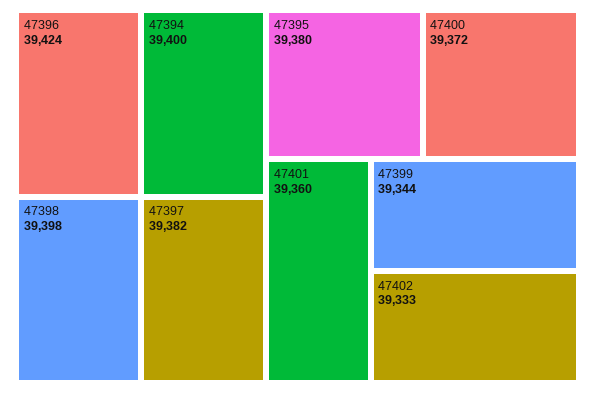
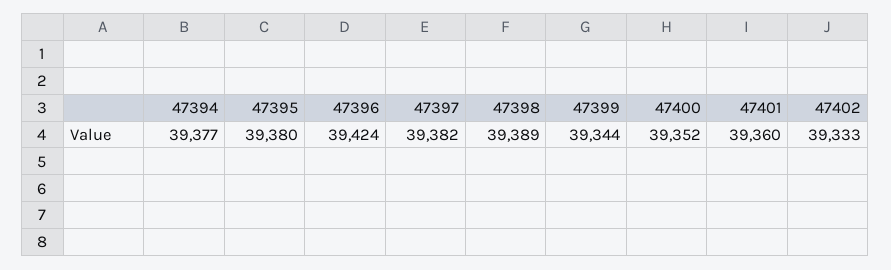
47394: 39400 -> 39377
47398: 39398 -> 39389
47400: 39372 -> 39352

